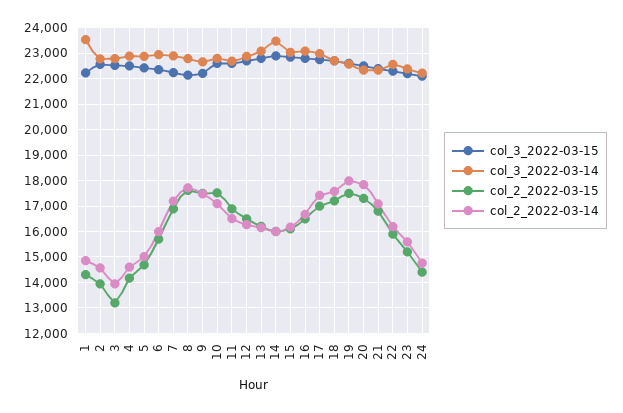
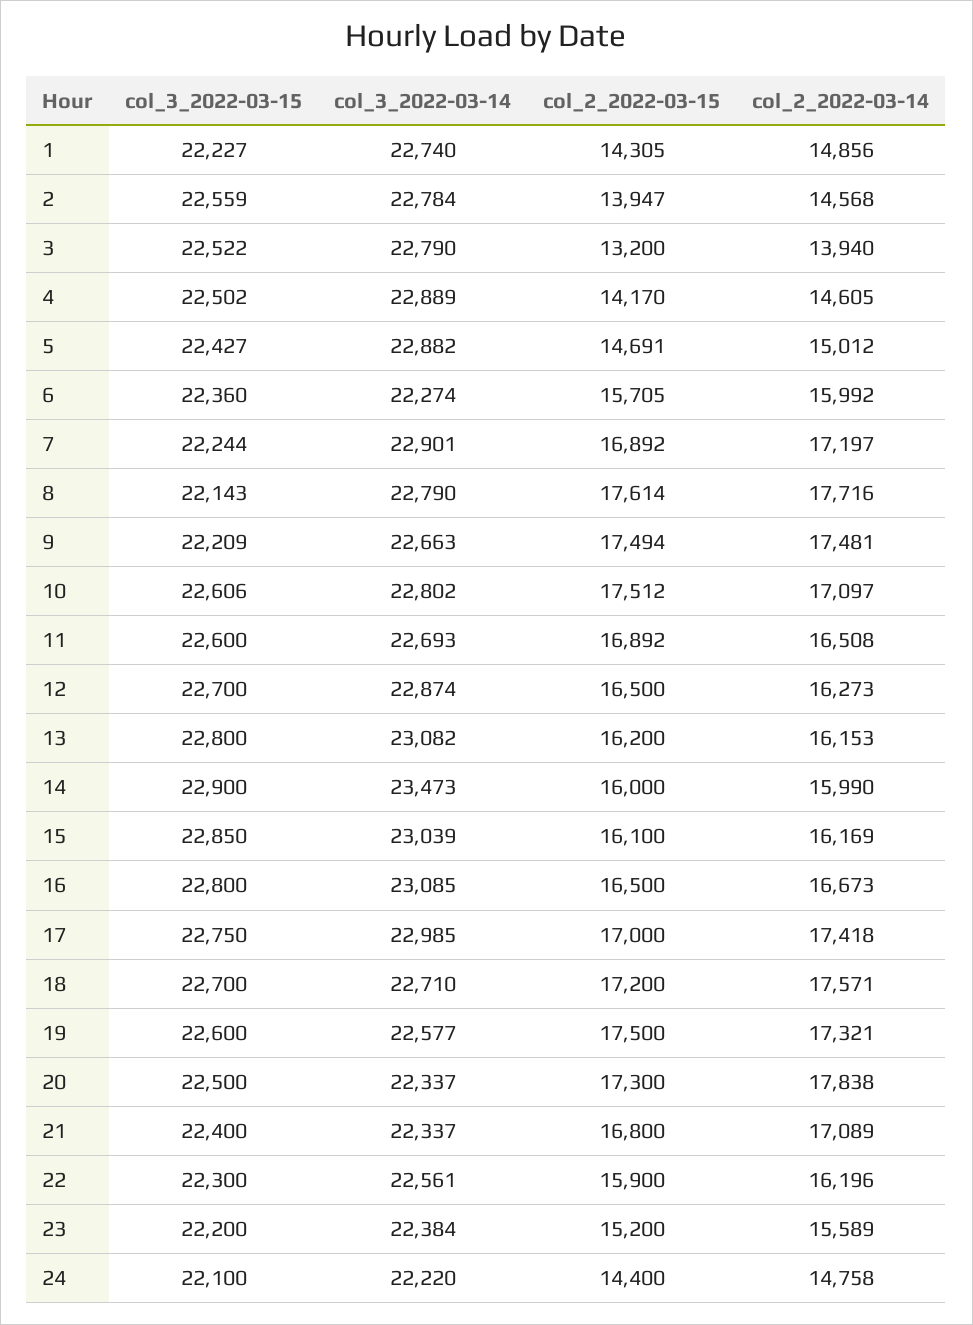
col_3_2022-03-14, 1: 23500 -> 22740
col_3_2022-03-14, 6: 23000 -> 22274
col_2_2022-03-14, 19: 18000 -> 17321

